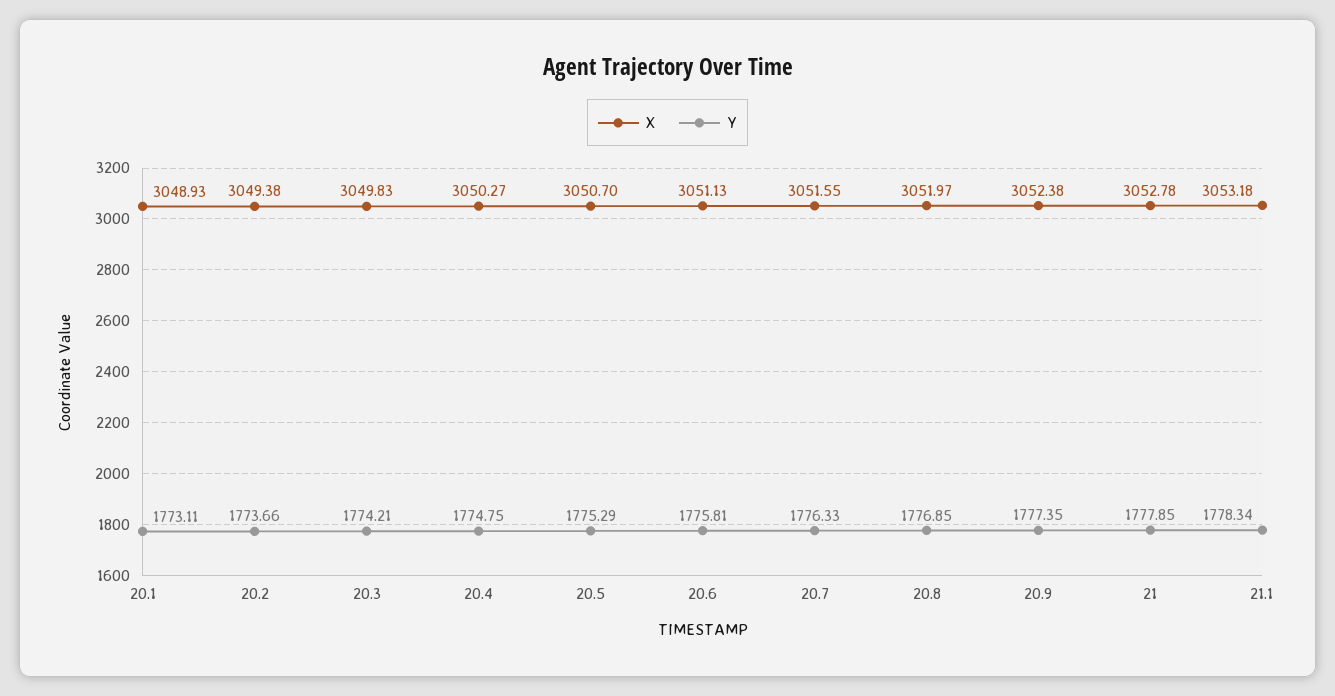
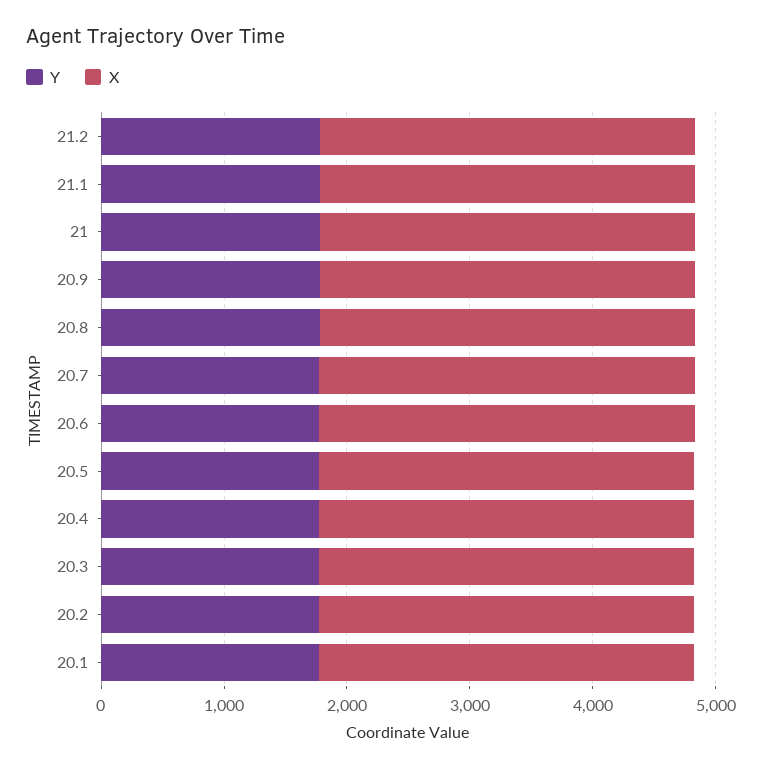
Y, 21.2: none -> 1800
X, 21.2: none -> 3000

